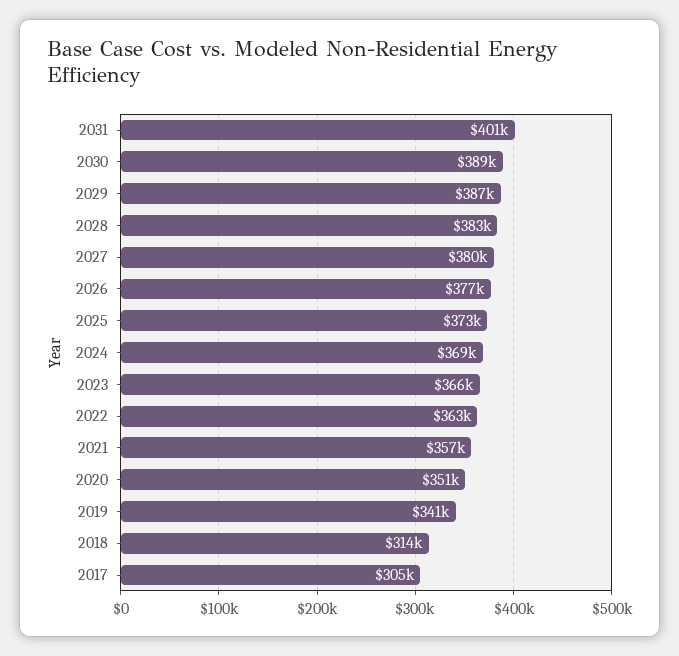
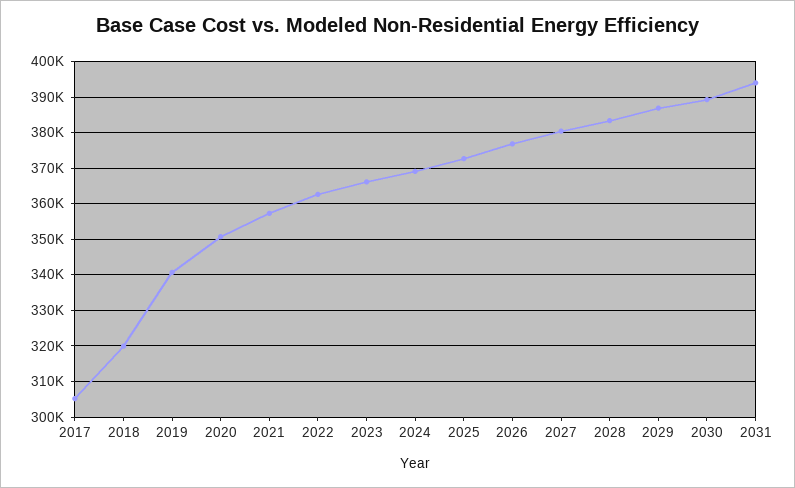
2031: 401000 -> 394000
2018: 314000 -> 320000

